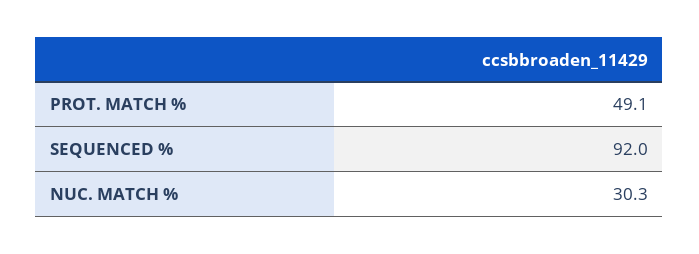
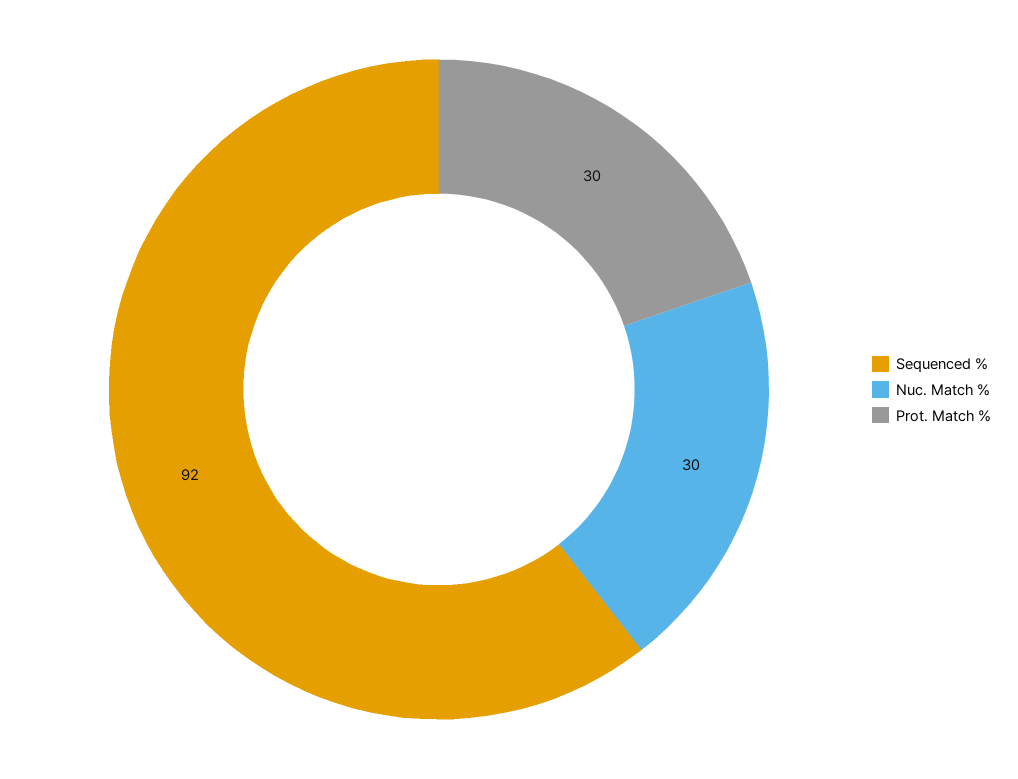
PROT. MATCH %: 49.1 -> 30

